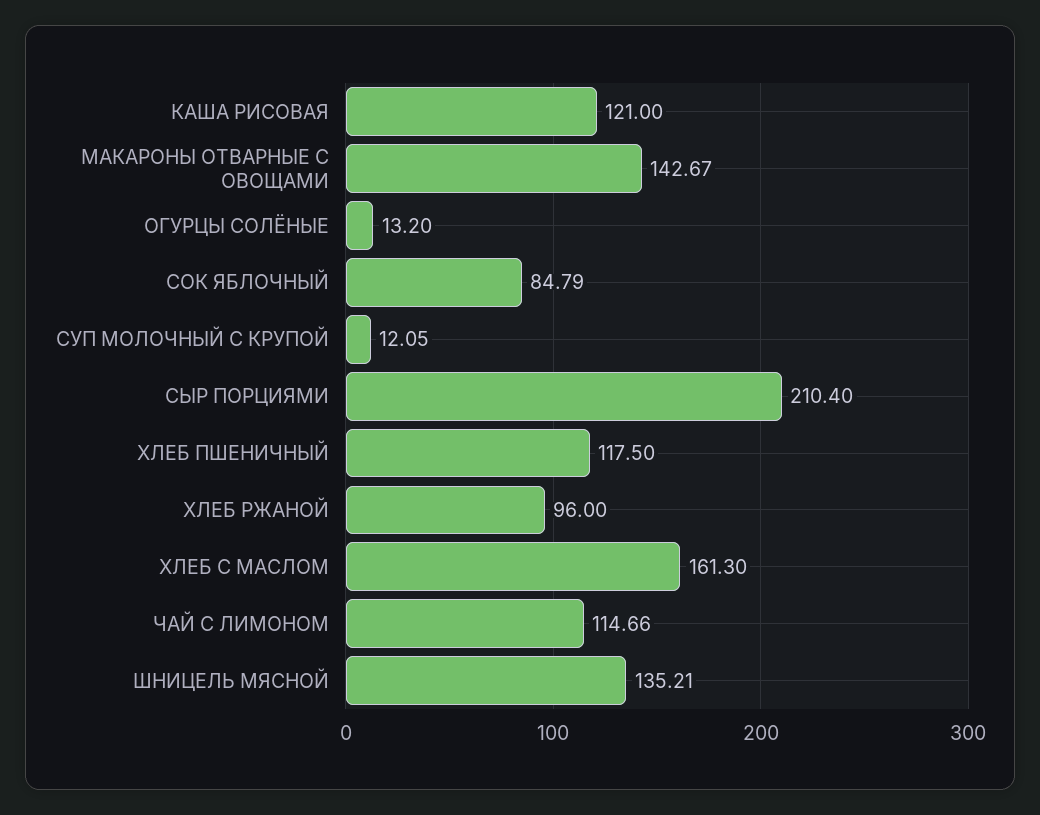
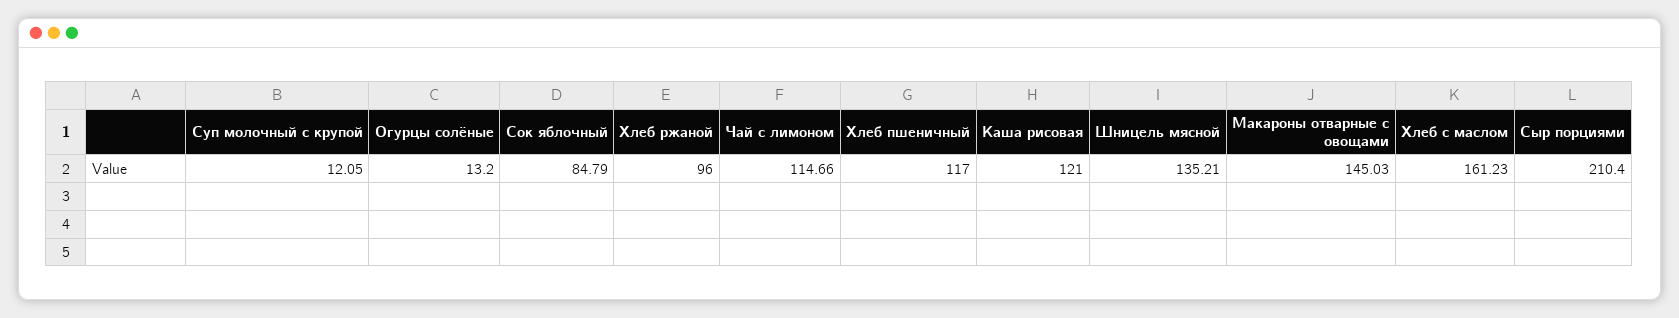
МАКАРОНЫ ОТВАРНЫЕ С ОВОЩАМИ: 142.67 -> 145.03
ХЛЕБ ПШЕНИЧНЫЙ: 117.5 -> 117
ХЛЕБ С МАСЛОМ: 161.3 -> 161.23

